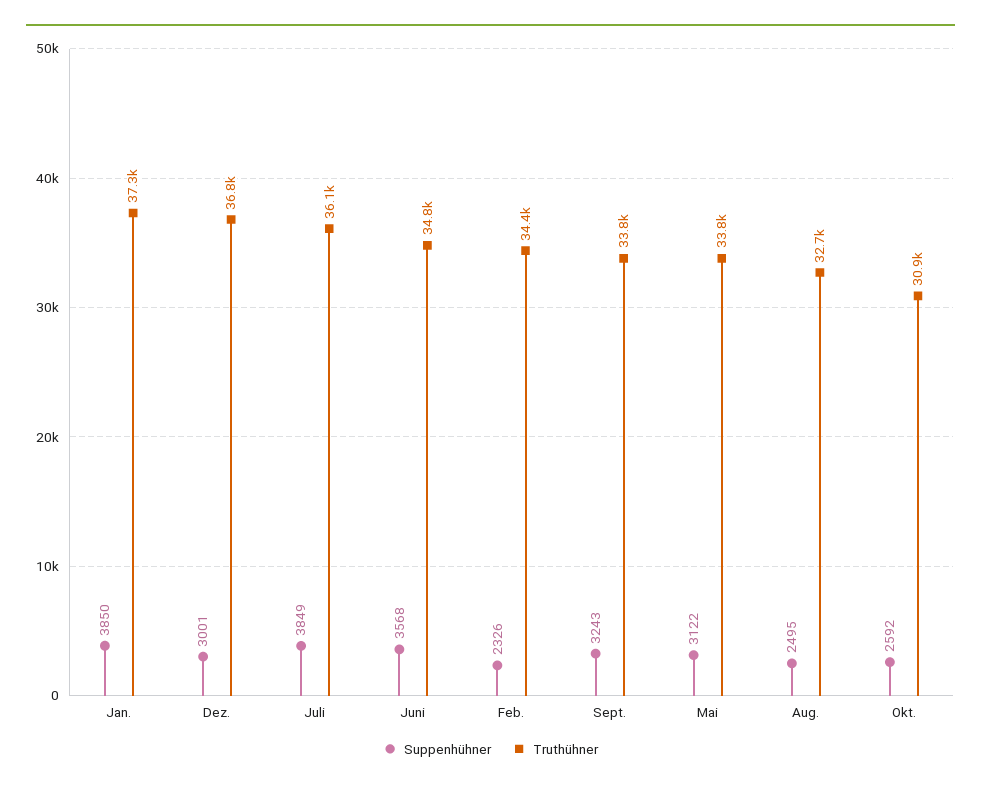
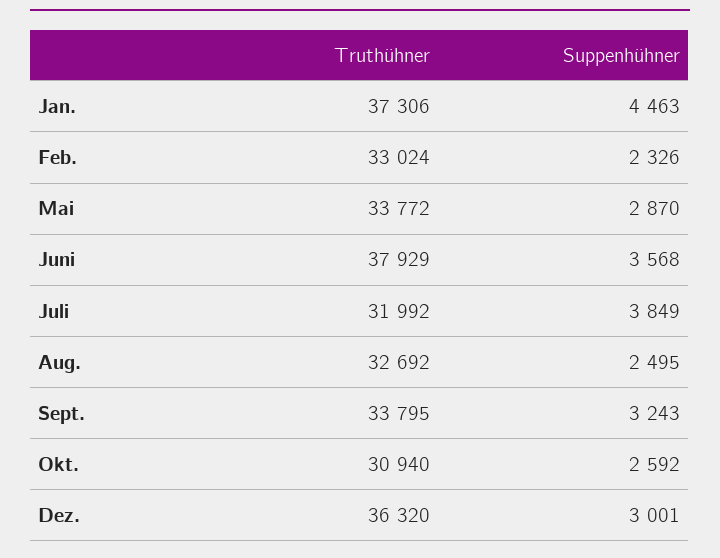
Suppenhühner, Jan.: 3850 -> 4463
Truthühner, Dez.: 36800 -> 36320
Truthühner, Juli: 36100 -> 31992
Truthühner, Juni: 34800 -> 37929
Truthühner, Feb.: 34400 -> 33024
Suppenhühner, Mai: 3122 -> 2870

